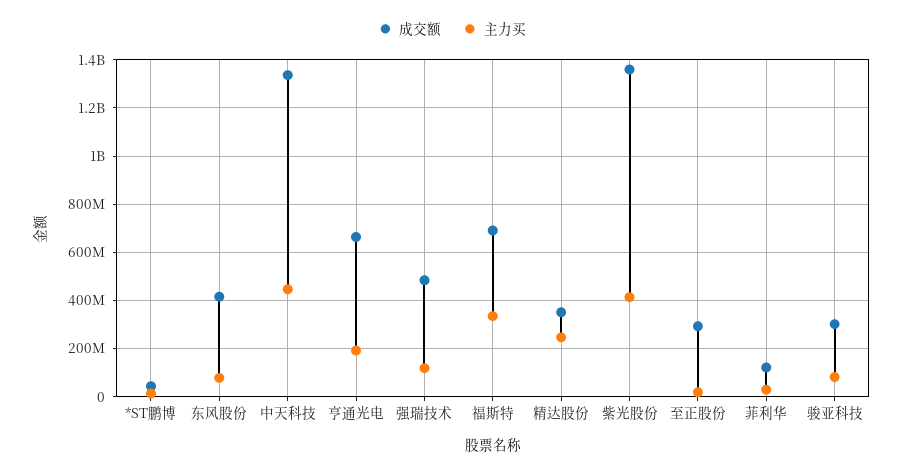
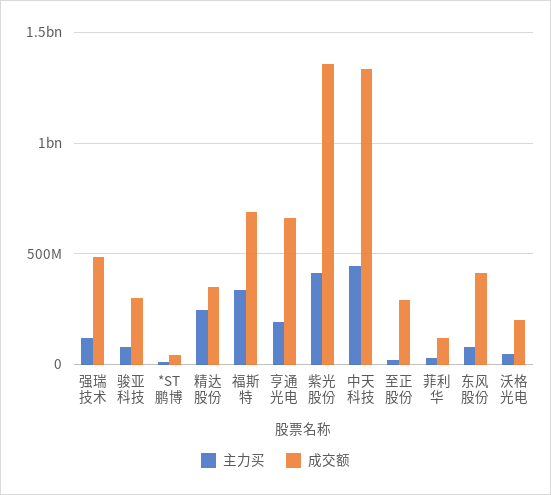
主力买, 沃格光电: none -> 50000000
成交额, 沃格光电: none -> 200000000

